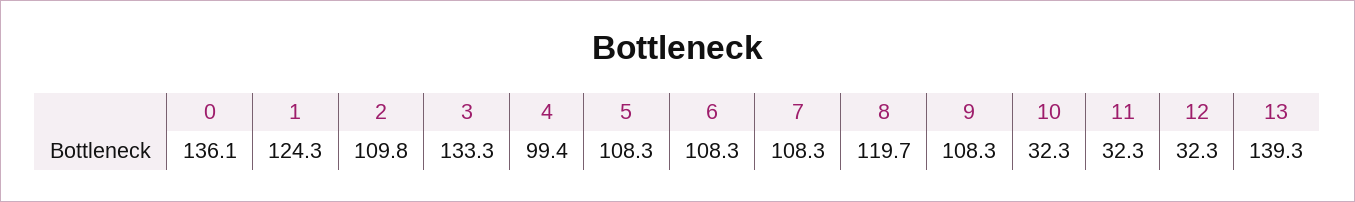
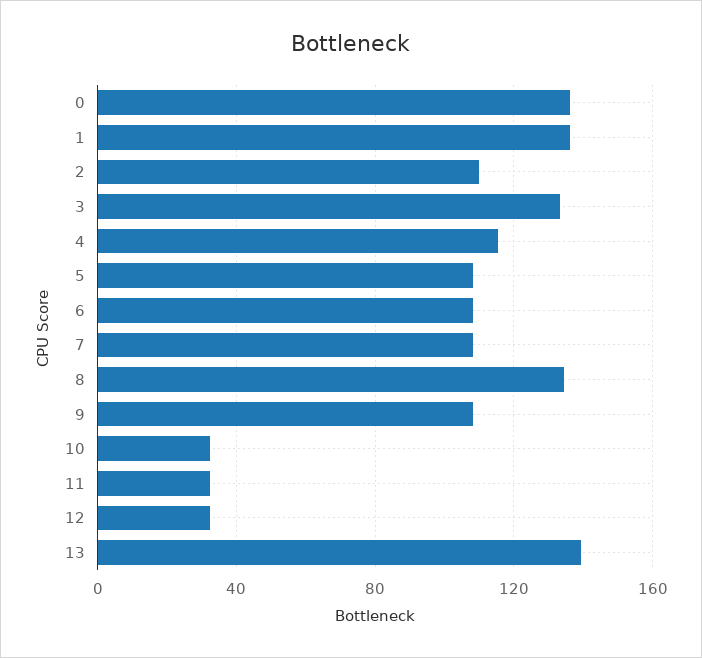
1: 124.3 -> 135
4: 99.4 -> 115
8: 119.7 -> 135

